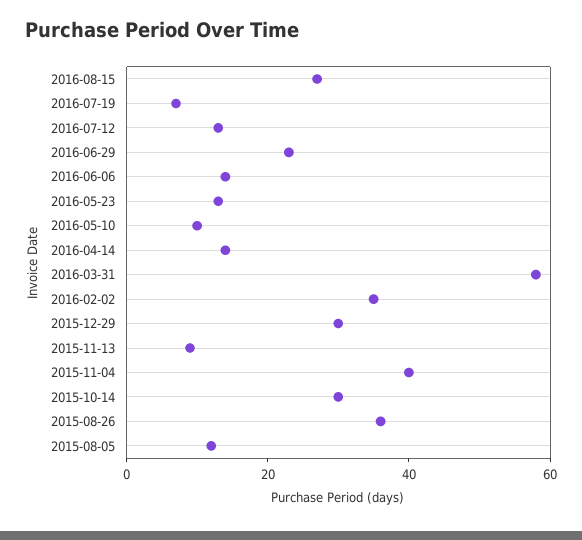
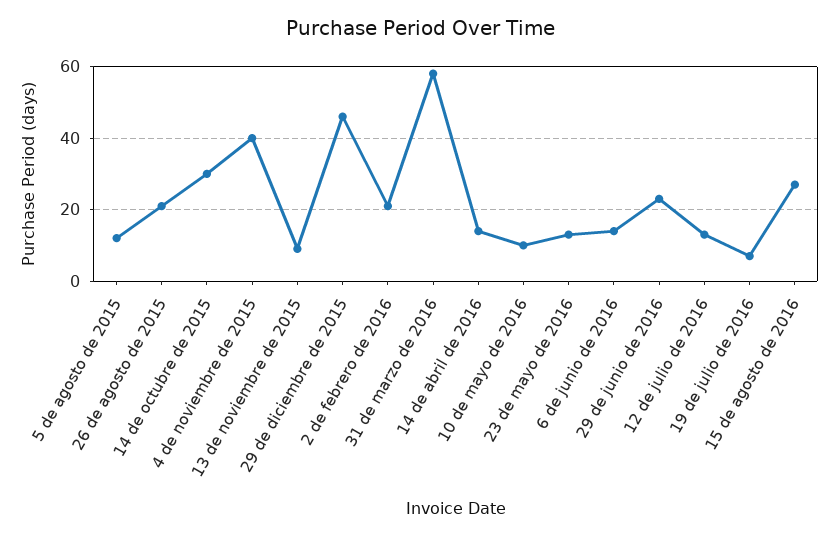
2016-02-02: 35 -> 20
2015-12-29: 30 -> 45
2015-08-26: 35 -> 20

